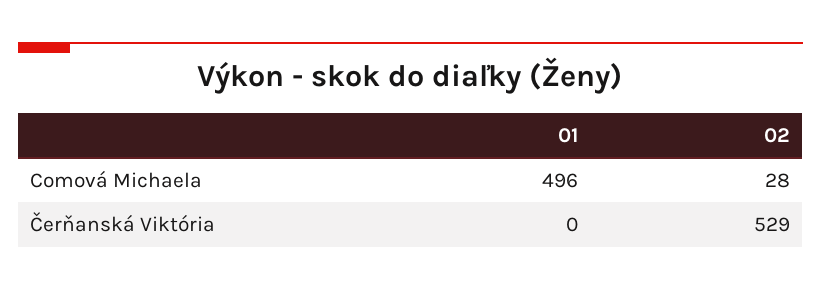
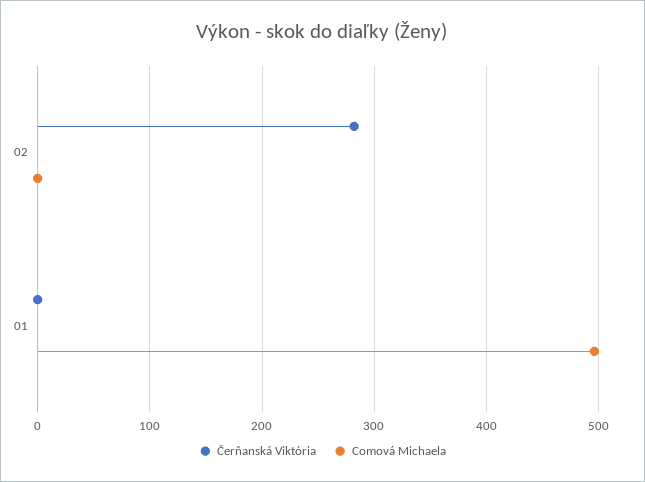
Comová Michaela, 02: 28 -> 0
Čerňanská Viktória, 02: 529 -> 280

